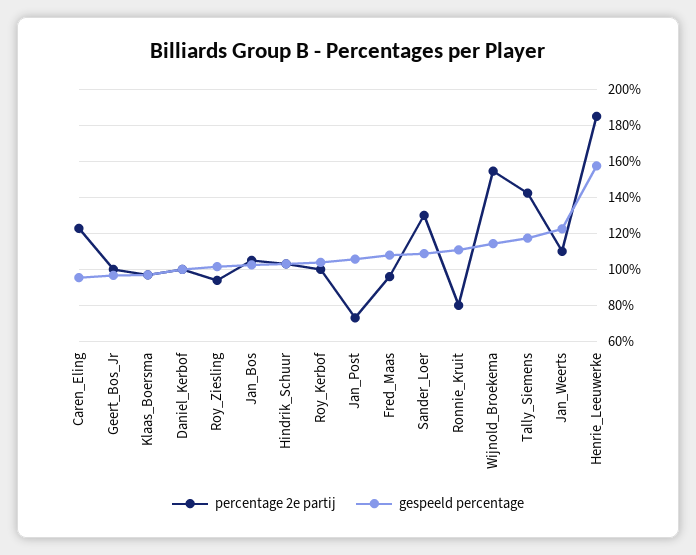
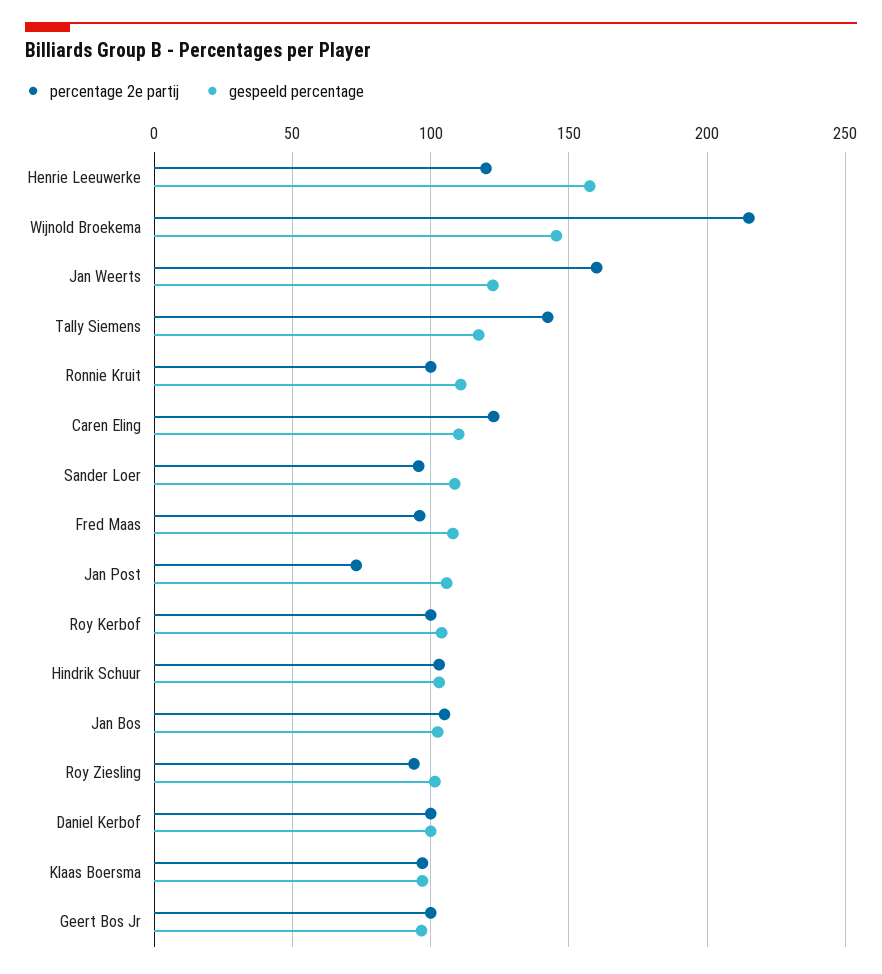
gespeeld percentage, Caren_Eling: 95 -> 110
percentage 2e partij, Sander_Loer: 130 -> 95
percentage 2e partij, Ronnie_Kruit: 80 -> 100
percentage 2e partij, Wijnold_Broekema: 155 -> 215
gespeeld percentage, Wijnold_Broekema: 115 -> 145
percentage 2e partij, Jan_Weerts: 110 -> 160
percentage 2e partij, Henrie_Leeuwerke: 185 -> 120

